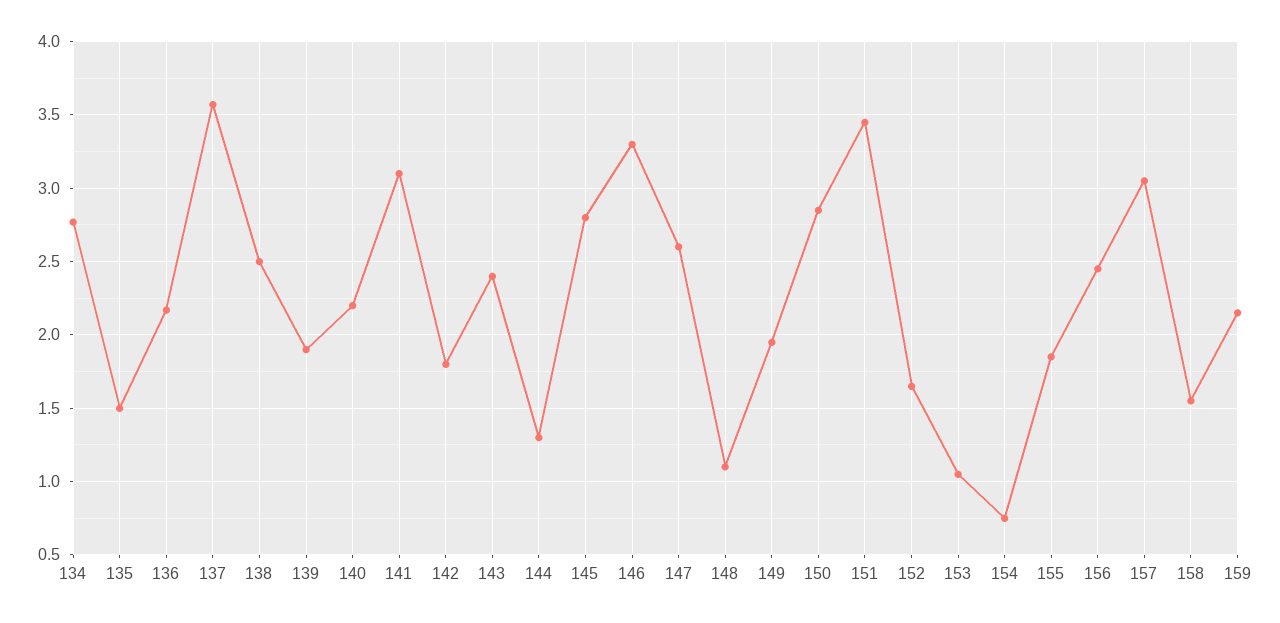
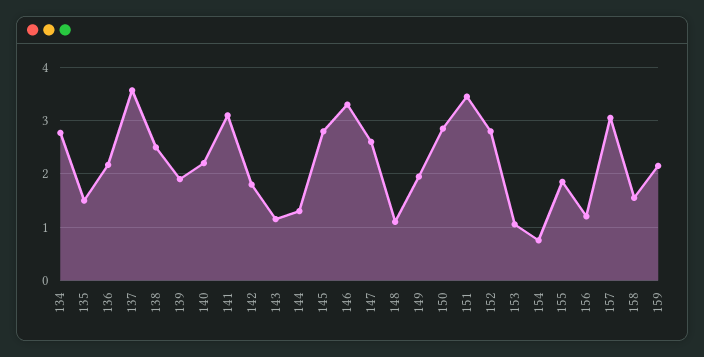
143: 2.4 -> 1.2
152: 1.65 -> 2.8
156: 2.45 -> 1.2

